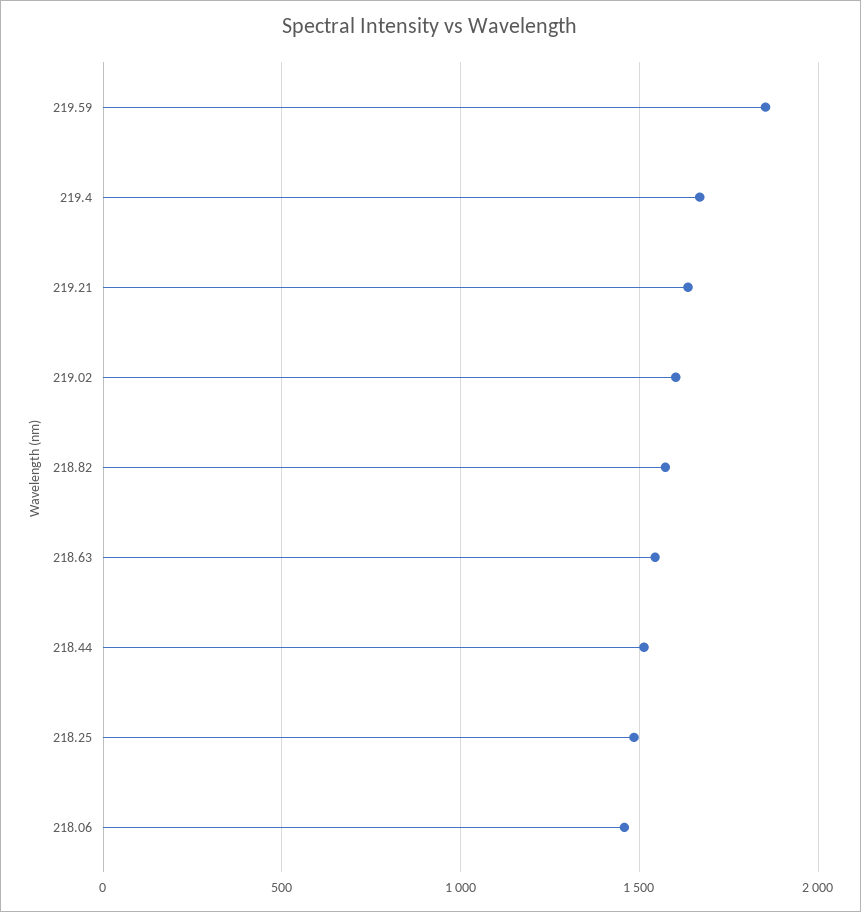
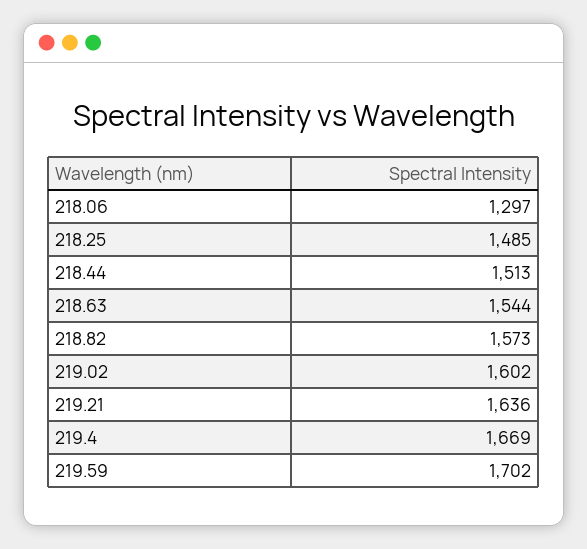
219.59: 1850 -> 1702
218.06: 1450 -> 1297

